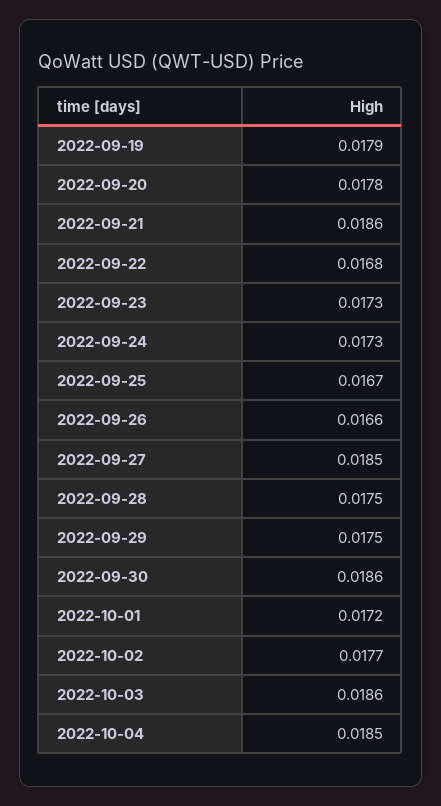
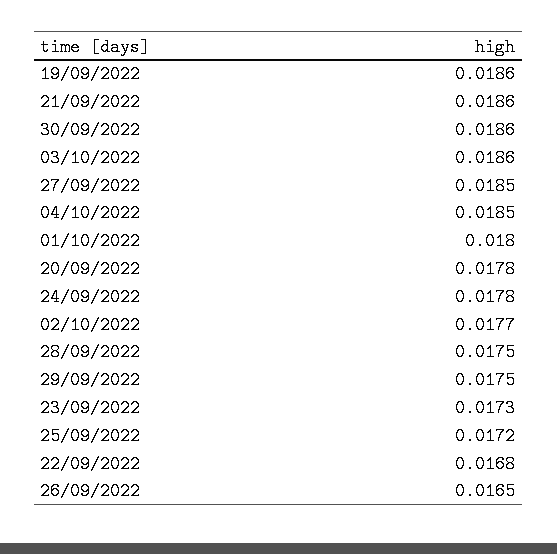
2022-09-19: 0.0179 -> 0.0186
2022-09-24: 0.0173 -> 0.0178
2022-09-25: 0.0167 -> 0.0172
2022-09-26: 0.0166 -> 0.0165
2022-10-01: 0.0172 -> 0.018

